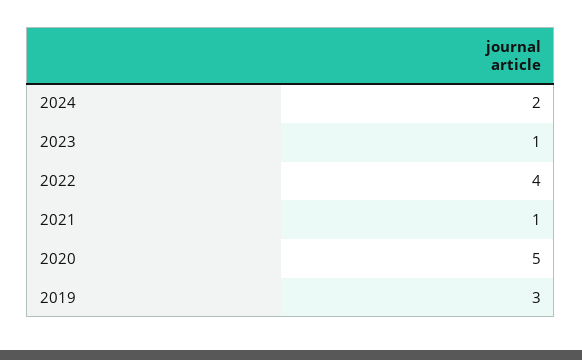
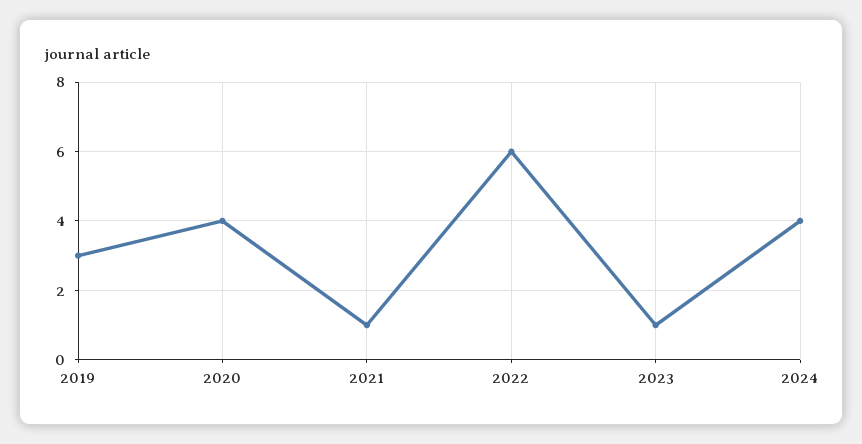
2024: 2 -> 4
2022: 4 -> 6
2020: 5 -> 4

